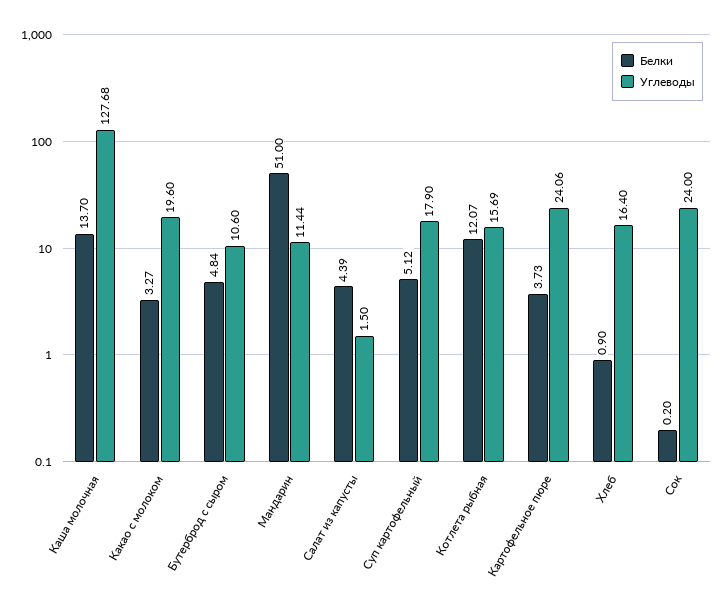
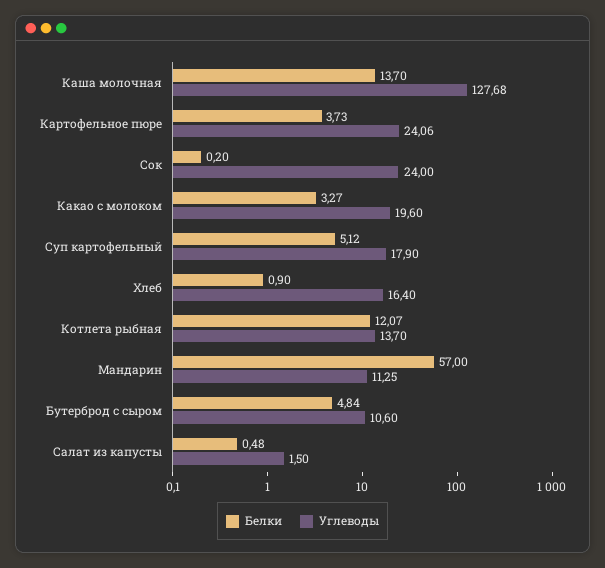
Белки, Мандарин: 51 -> 57
Углеводы, Мандарин: 11.44 -> 11.25
Белки, Салат из капусты: 4.39 -> 0.48
Углеводы, Котлета рыбная: 15.69 -> 13.7

